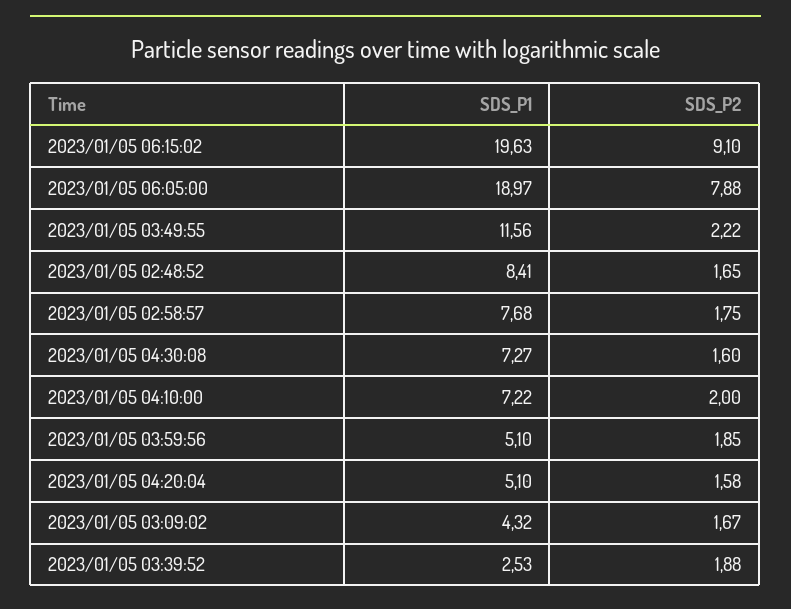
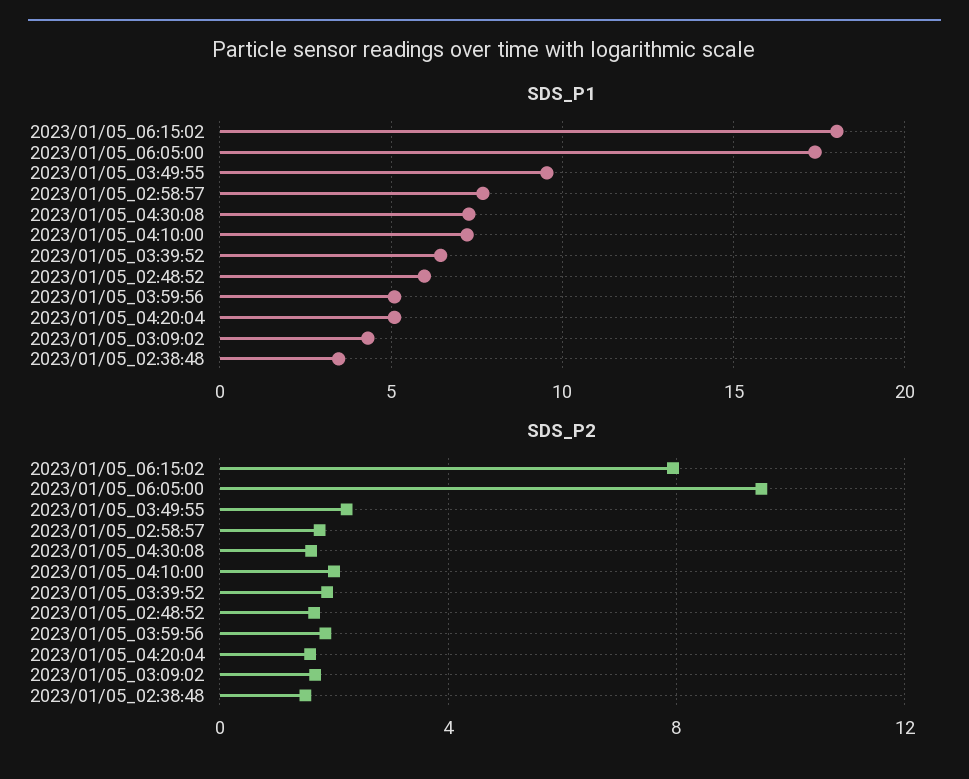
SDS_P1, 2023/01/05 06:15:02: 19.63 -> 18
SDS_P2, 2023/01/05 06:15:02: 9.1 -> 8
SDS_P1, 2023/01/05 06:05:00: 18.97 -> 17.5
SDS_P2, 2023/01/05 06:05:00: 7.88 -> 9.5
SDS_P1, 2023/01/05 03:49:55: 11.56 -> 9.5
SDS_P1, 2023/01/05 02:48:52: 8.41 -> 6
SDS_P1, 2023/01/05 03:39:52: 2.53 -> 6.5
SDS_P1, 2023/01/05_02:38:48: none -> 3.5
SDS_P2, 2023/01/05_02:38:48: none -> 1.5

